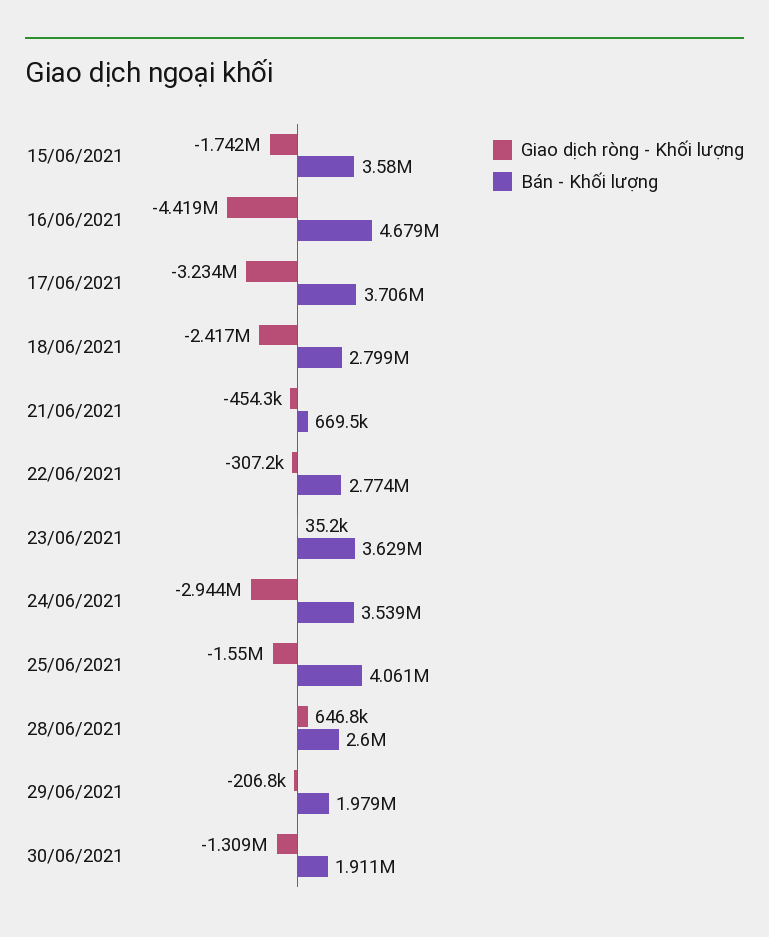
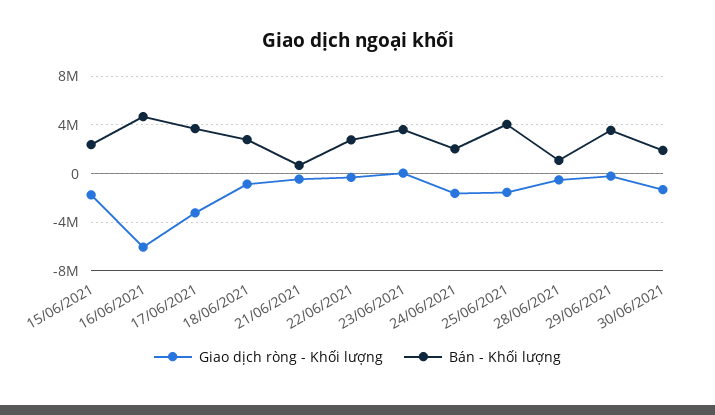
Bán - Khối lượng, 15/06/2021: 3580000 -> 2500000
Giao dịch ròng - Khối lượng, 16/06/2021: -4419000 -> -6000000
Giao dịch ròng - Khối lượng, 18/06/2021: -2417000 -> -1000000
Giao dịch ròng - Khối lượng, 24/06/2021: -2944000 -> -1500000
Bán - Khối lượng, 24/06/2021: 3539000 -> 2000000
Giao dịch ròng - Khối lượng, 28/06/2021: 646800 -> -500000
Bán - Khối lượng, 28/06/2021: 2600000 -> 1000000
Bán - Khối lượng, 29/06/2021: 1979000 -> 3500000

